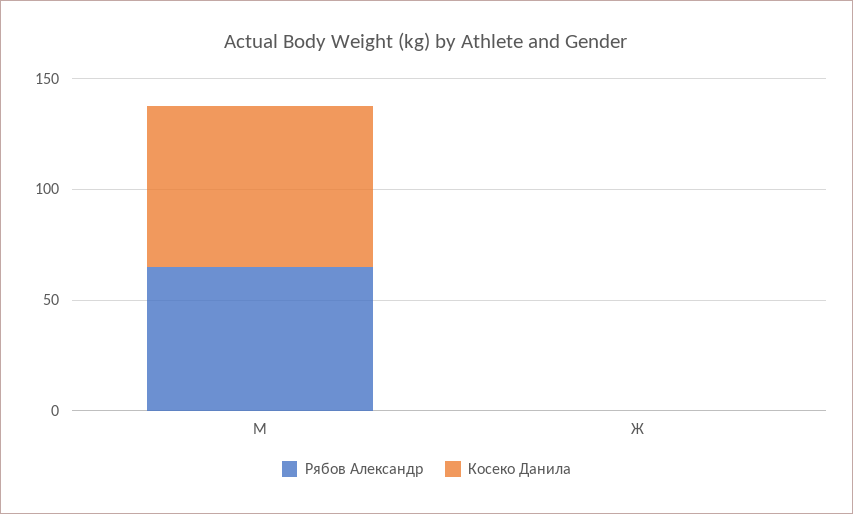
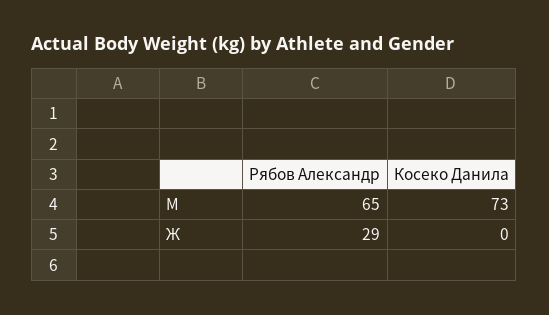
Рябов Александр, Ж: 0 -> 29

